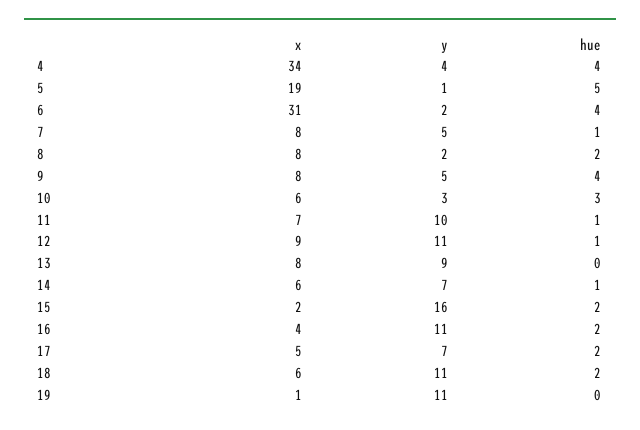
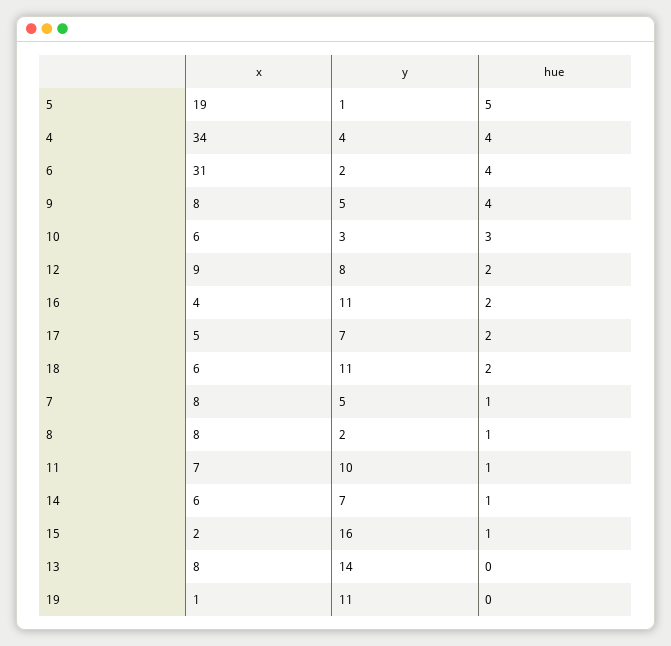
hue, 8: 2 -> 1
y, 12: 11 -> 8
hue, 12: 1 -> 2
y, 13: 9 -> 14
hue, 15: 2 -> 1

